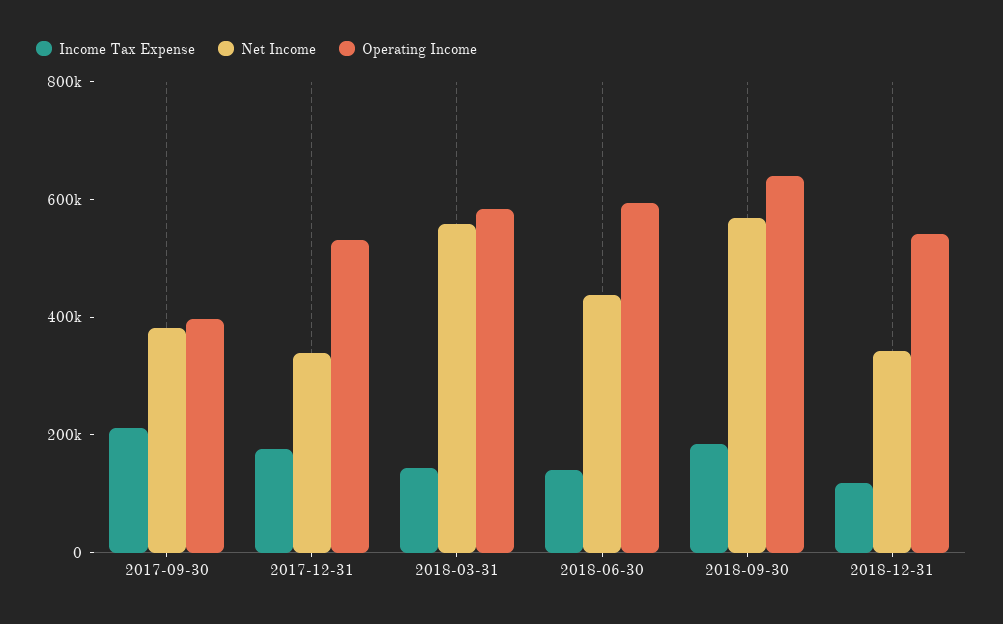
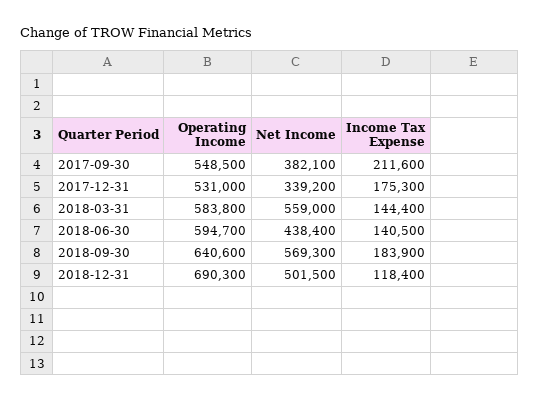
Operating Income, 2017-09-30: 400000 -> 548500
Net Income, 2018-12-31: 350000 -> 501500
Operating Income, 2018-12-31: 550000 -> 690300

